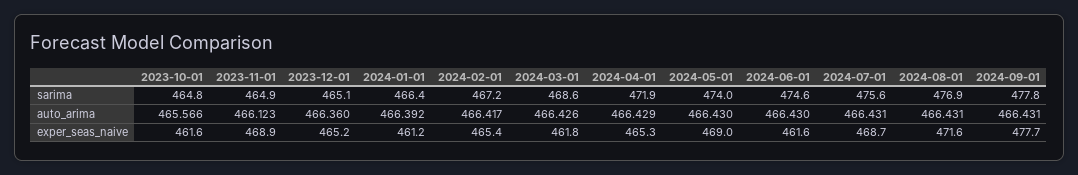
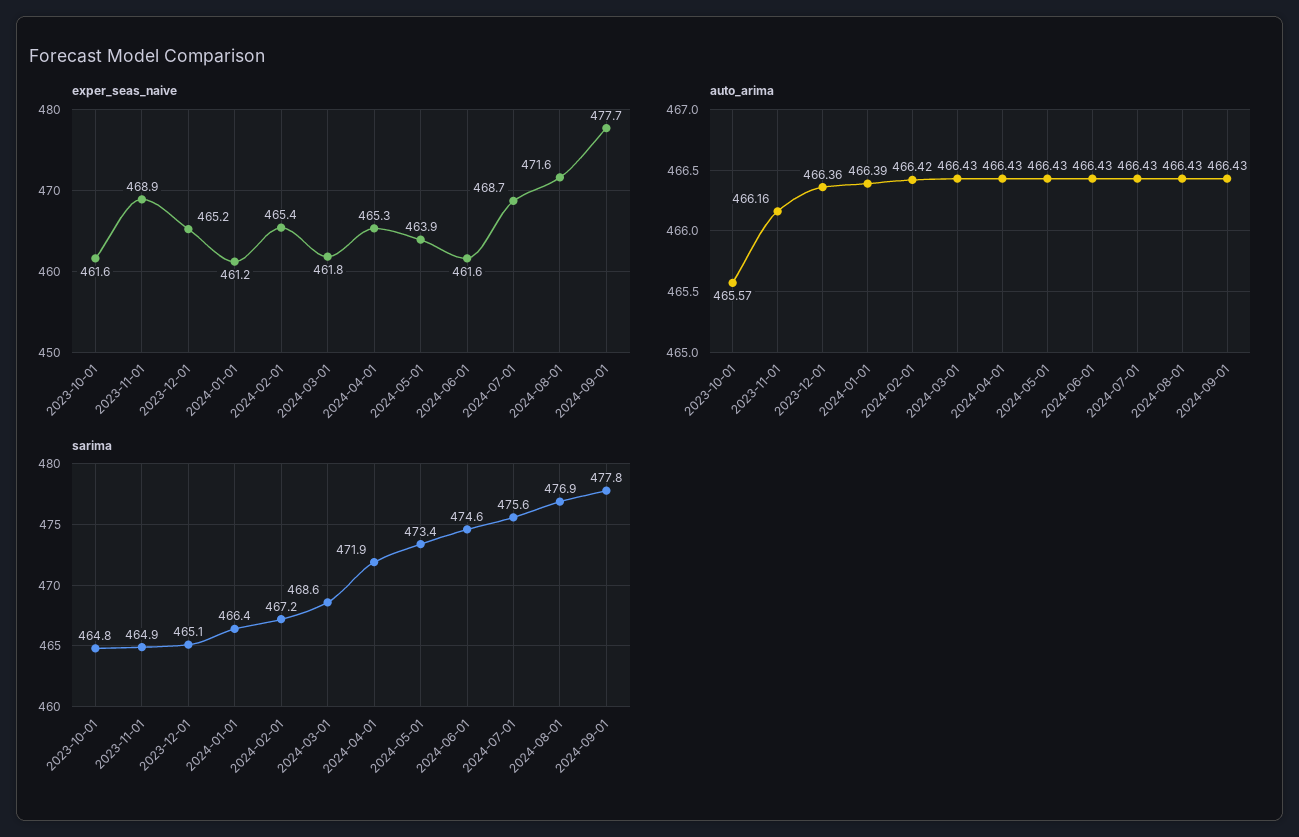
sarima, 2024-05-01: 474 -> 473.4
auto_arima, 2023-11-01: 466.123 -> 466.16
exper_seas_naive, 2024-05-01: 469 -> 463.9

